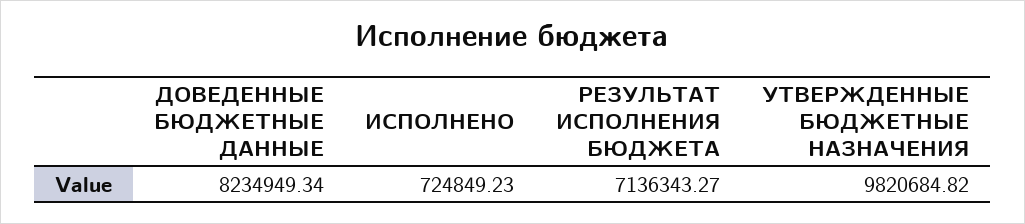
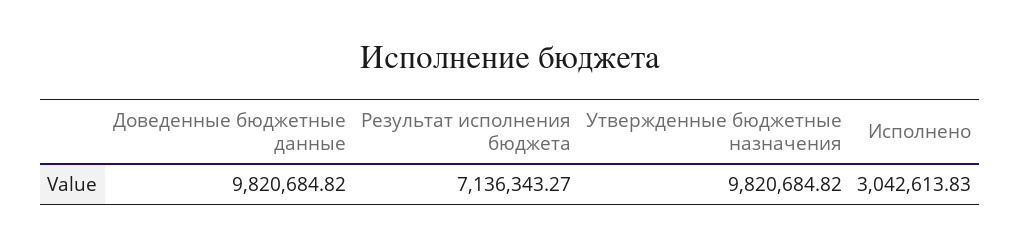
ДОВЕДЕННЫЕ БЮДЖЕТНЫЕ ДАННЫЕ: 8234949.34 -> 9820684.82
ИСПОЛНЕНО: 724849.23 -> 3042613.83

